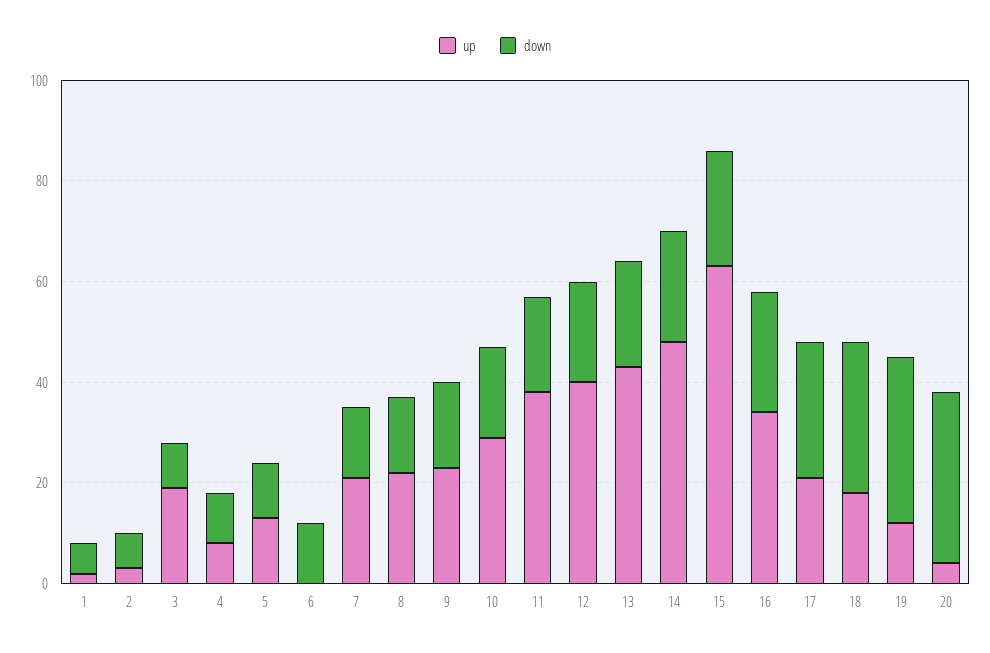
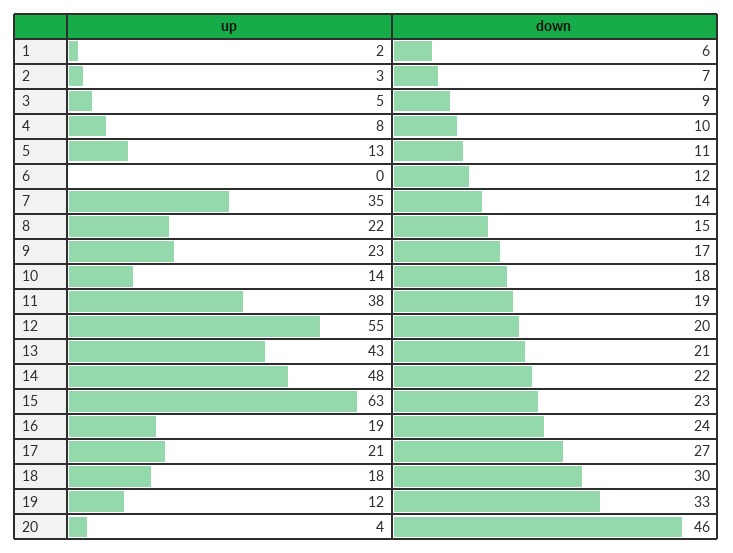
up, 3: 20 -> 5
up, 7: 20 -> 35
up, 10: 30 -> 14
up, 12: 40 -> 55
up, 16: 35 -> 19
down, 20: 35 -> 46

